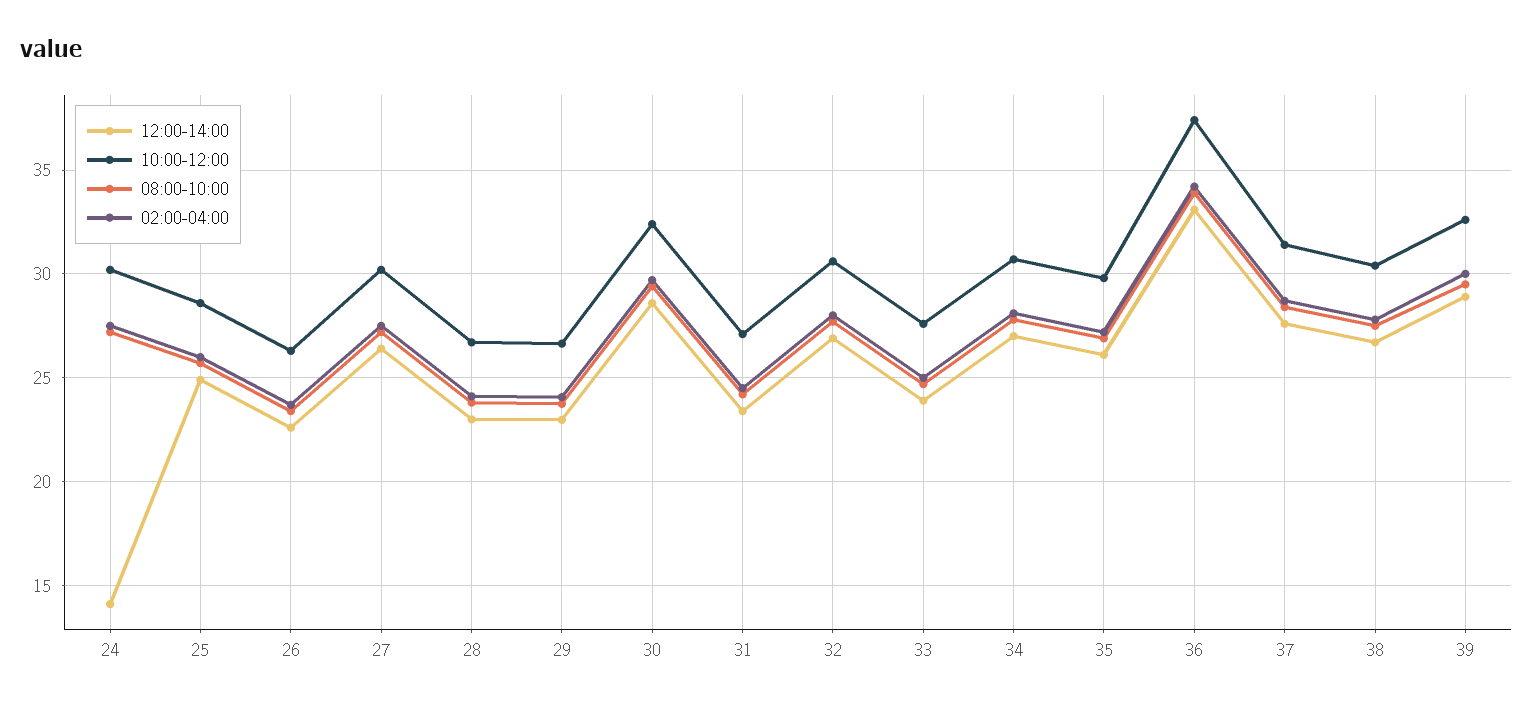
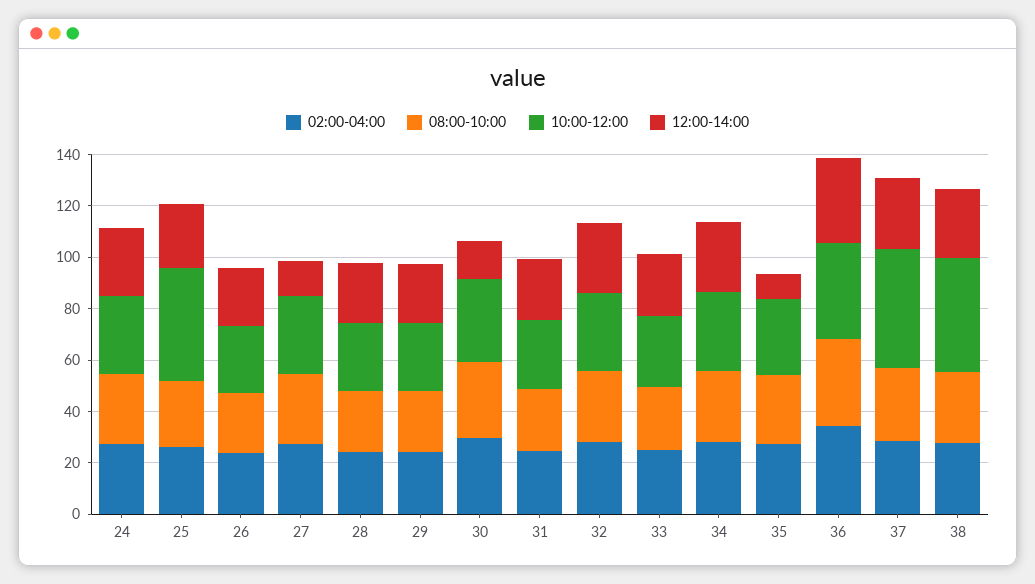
12:00-14:00, 24: 14 -> 25
10:00-12:00, 25: 28.5 -> 45
12:00-14:00, 27: 26.5 -> 15
12:00-14:00, 30: 28.5 -> 15
12:00-14:00, 35: 26 -> 10
10:00-12:00, 37: 31.5 -> 45
10:00-12:00, 38: 30.5 -> 45
12:00-14:00, 39: 29 -> none
10:00-12:00, 39: 32.5 -> none
08:00-10:00, 39: 29.5 -> none
02:00-04:00, 39: 30 -> none

